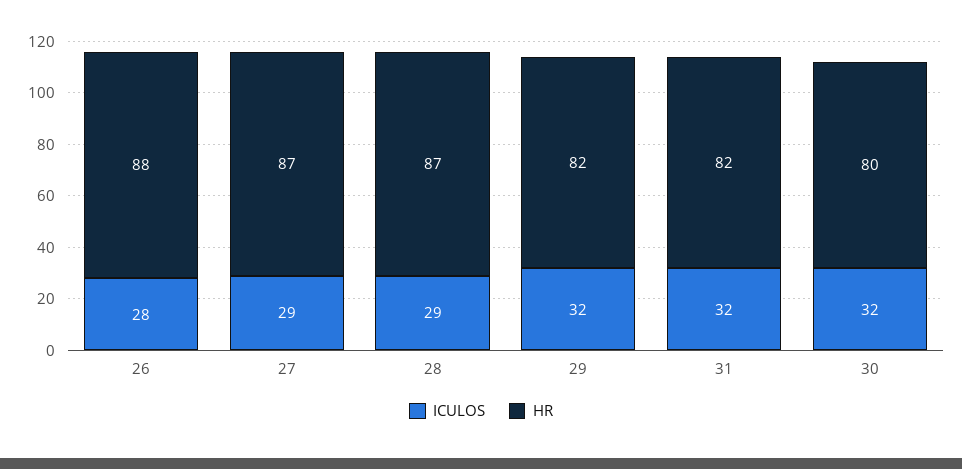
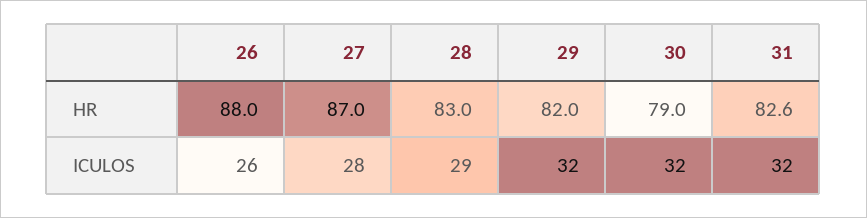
ICULOS, 26: 28 -> 26
ICULOS, 27: 29 -> 28
HR, 28: 87 -> 83
HR, 31: 82 -> 82.6
HR, 30: 80 -> 79

